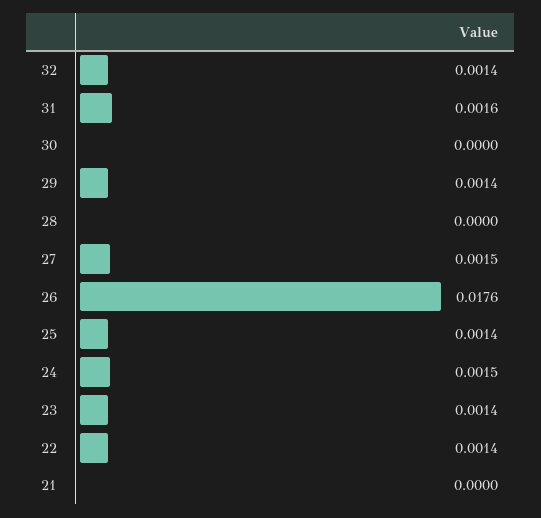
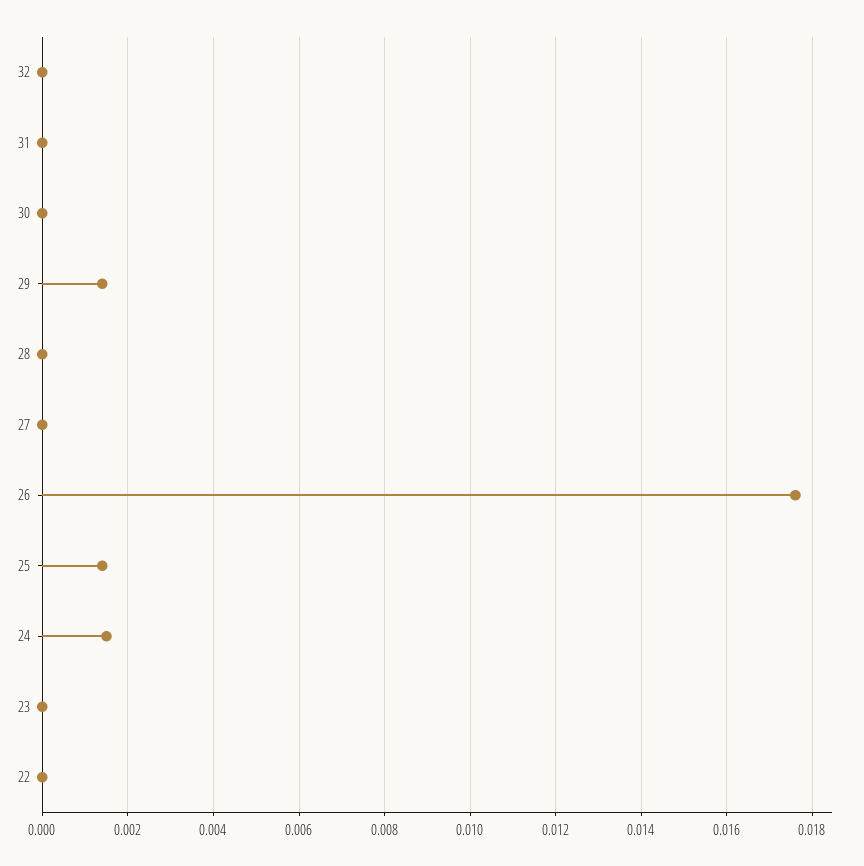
32: 0.0014 -> 0
31: 0.0016 -> 0
27: 0.0015 -> 0
23: 0.0014 -> 0
22: 0.0014 -> 0
21: 0 -> none

